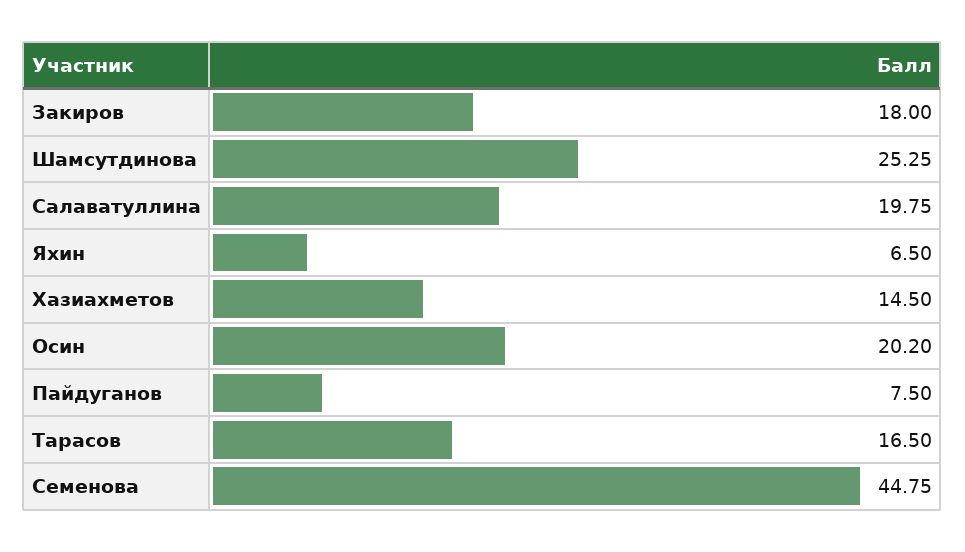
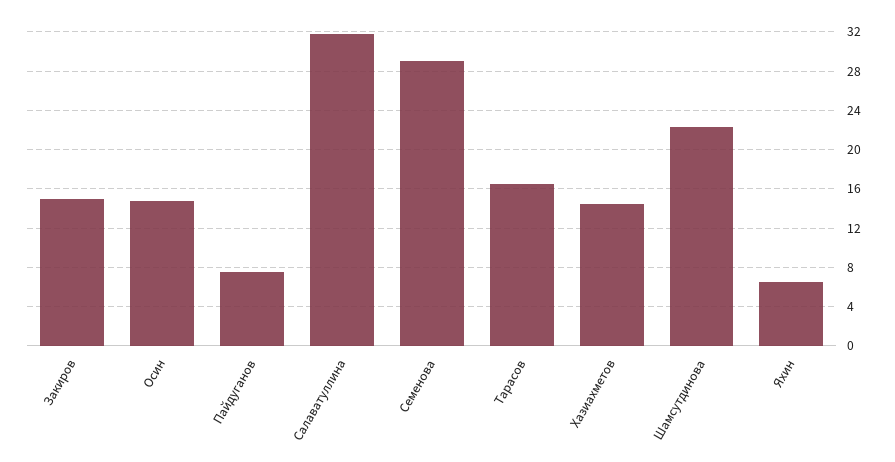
Закиров: 18 -> 15
Шамсутдинова: 25.25 -> 22
Салаватуллина: 19.75 -> 32
Осин: 20.2 -> 15
Семенова: 44.75 -> 29

